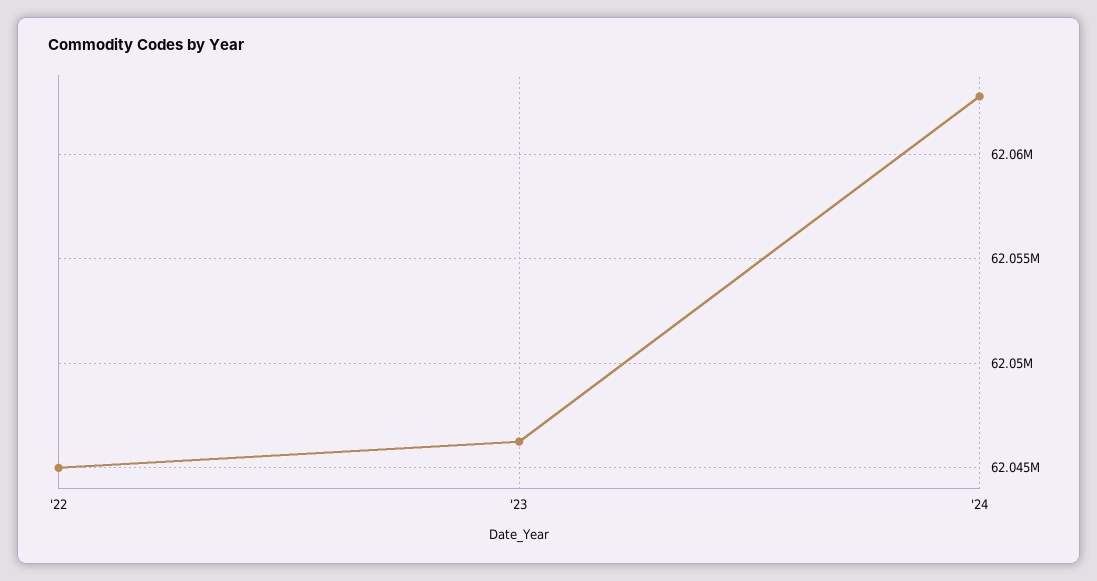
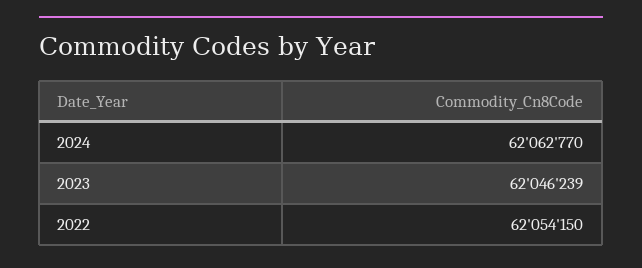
'22: 62045000 -> 62054150

